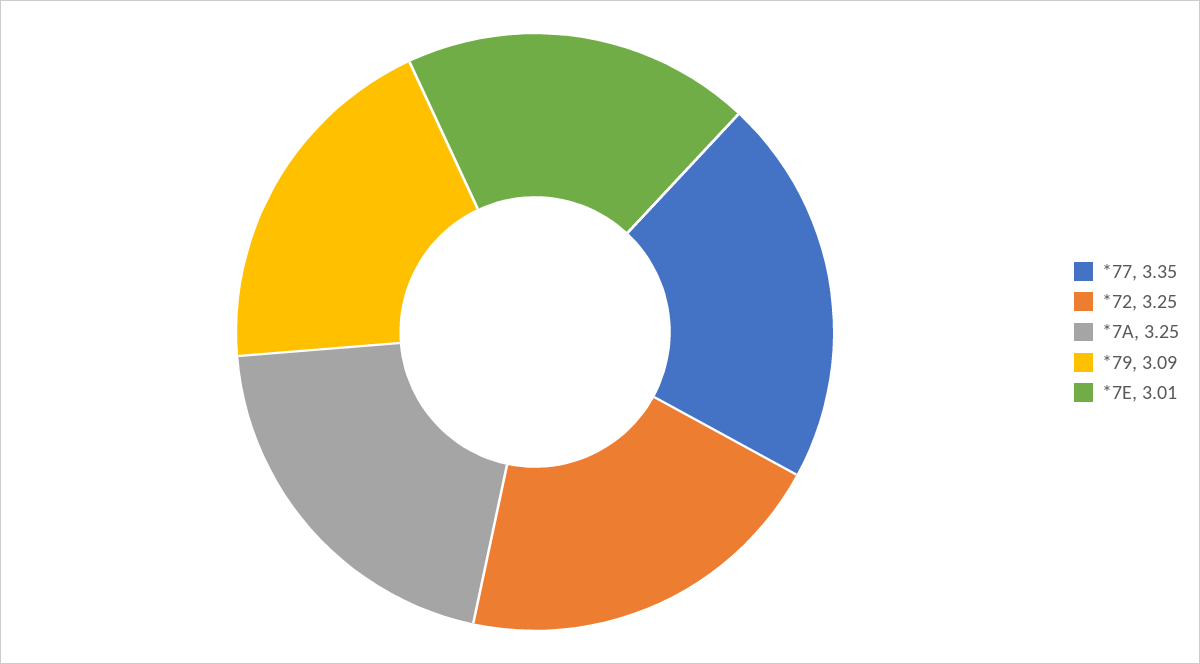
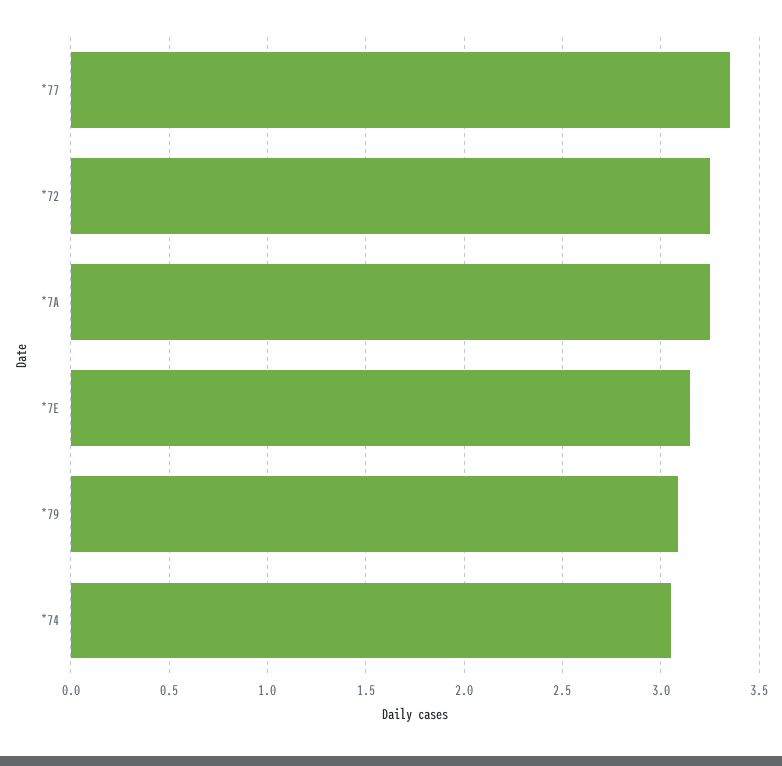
*7E: 3.01 -> 3.15
*74: none -> 3.05

